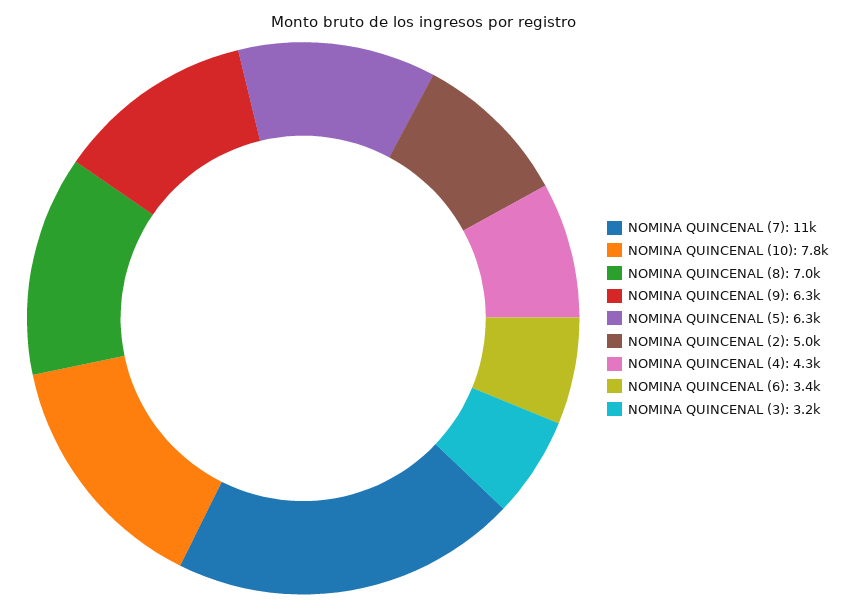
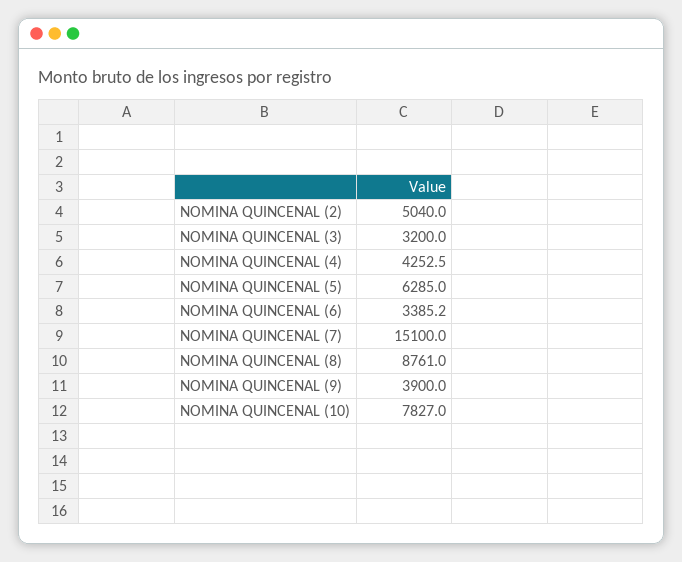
NOMINA QUINCENAL (7): 11000 -> 15100
NOMINA QUINCENAL (8): 7000 -> 8761
NOMINA QUINCENAL (9): 6300 -> 3900

